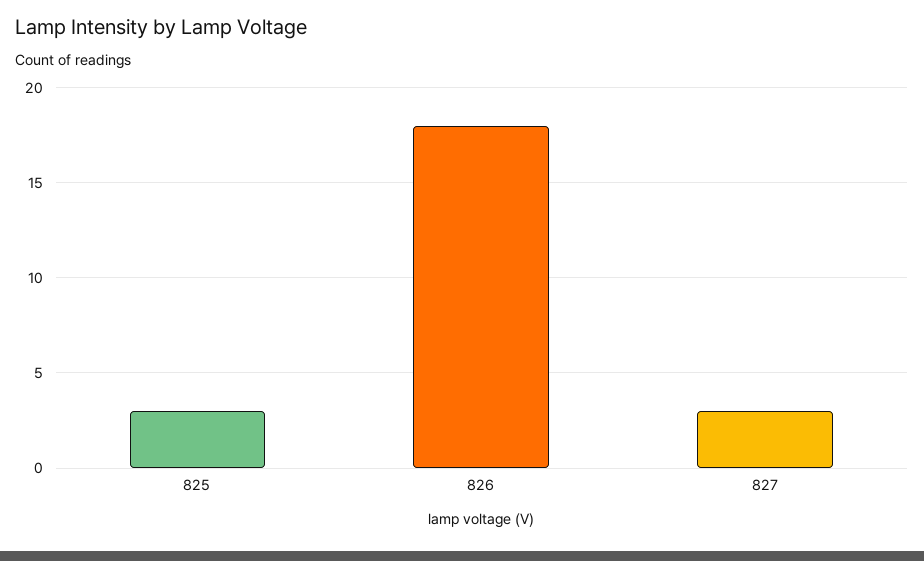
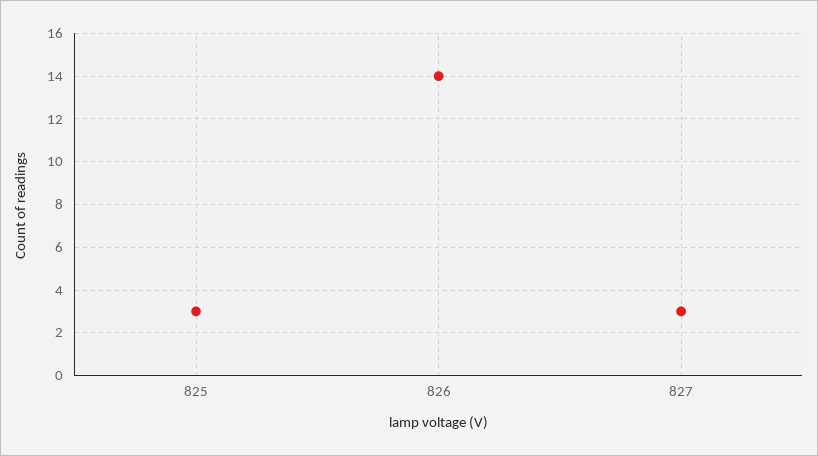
826: 18 -> 14

